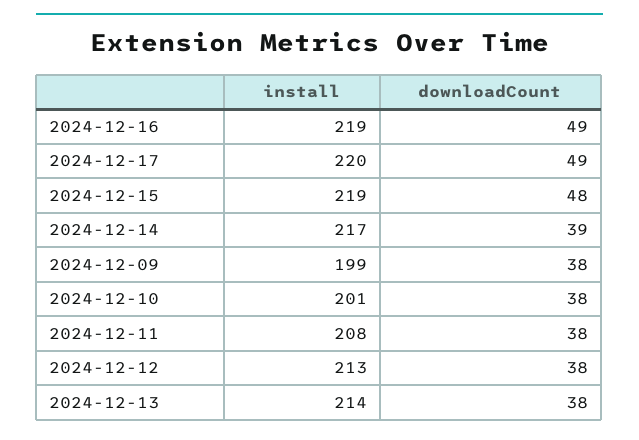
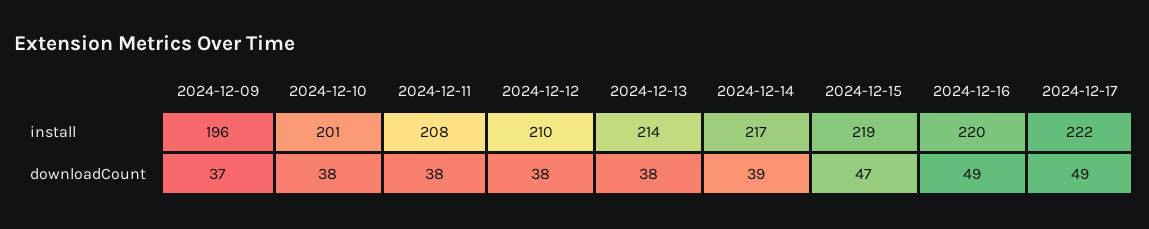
install, 2024-12-16: 219 -> 220
install, 2024-12-17: 220 -> 222
downloadCount, 2024-12-15: 48 -> 47
install, 2024-12-09: 199 -> 196
downloadCount, 2024-12-09: 38 -> 37
install, 2024-12-12: 213 -> 210

